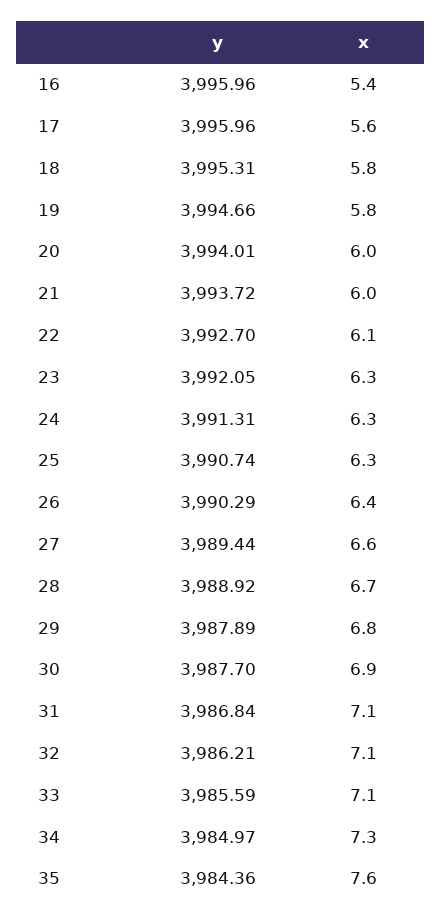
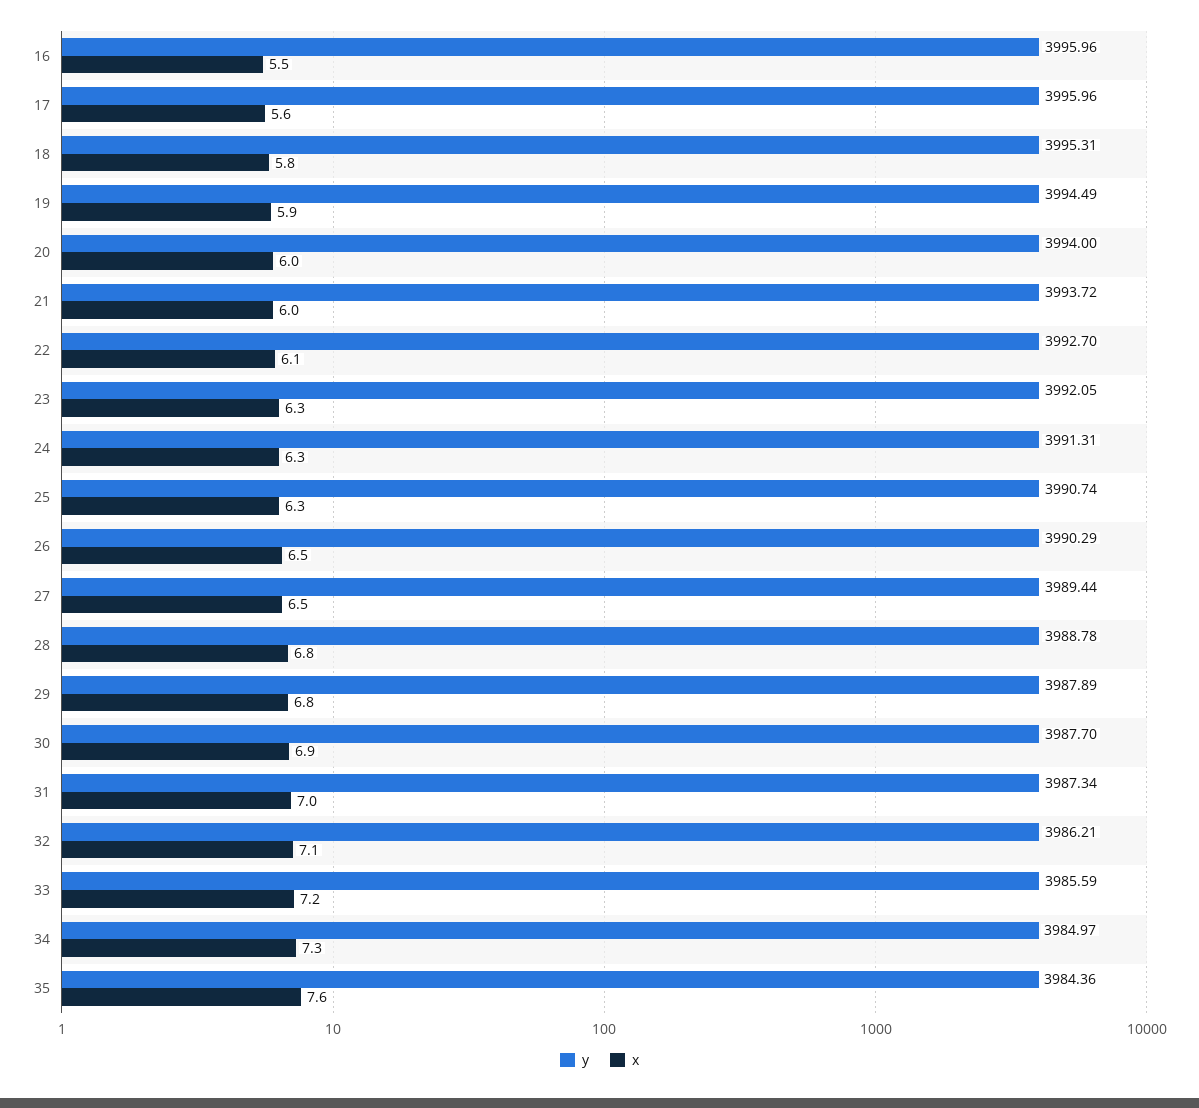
x, 16: 5.4 -> 5.5
y, 19: 3994.66 -> 3994.49
x, 19: 5.8 -> 5.9
y, 20: 3994.01 -> 3994
x, 26: 6.4 -> 6.5
x, 27: 6.6 -> 6.5
y, 28: 3988.92 -> 3988.78
x, 28: 6.7 -> 6.8
y, 31: 3986.84 -> 3987.34
x, 31: 7.1 -> 7
x, 33: 7.1 -> 7.2

